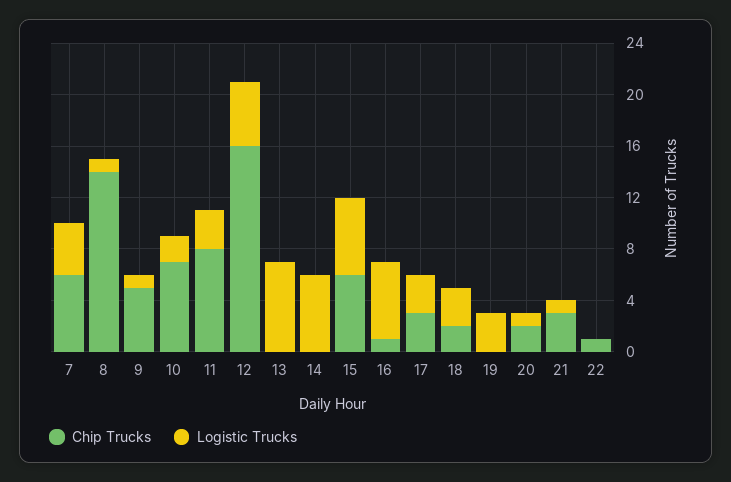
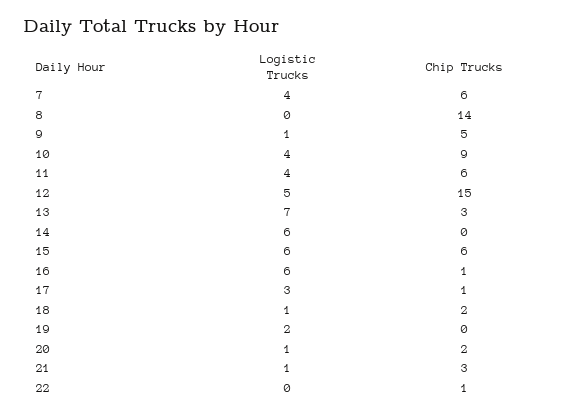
Logistic Trucks, 8: 1 -> 0
Chip Trucks, 10: 7 -> 9
Logistic Trucks, 10: 2 -> 4
Chip Trucks, 11: 8 -> 6
Logistic Trucks, 11: 3 -> 4
Chip Trucks, 12: 16 -> 15
Chip Trucks, 13: 0 -> 3
Chip Trucks, 17: 3 -> 1
Logistic Trucks, 18: 3 -> 1
Logistic Trucks, 19: 3 -> 2

